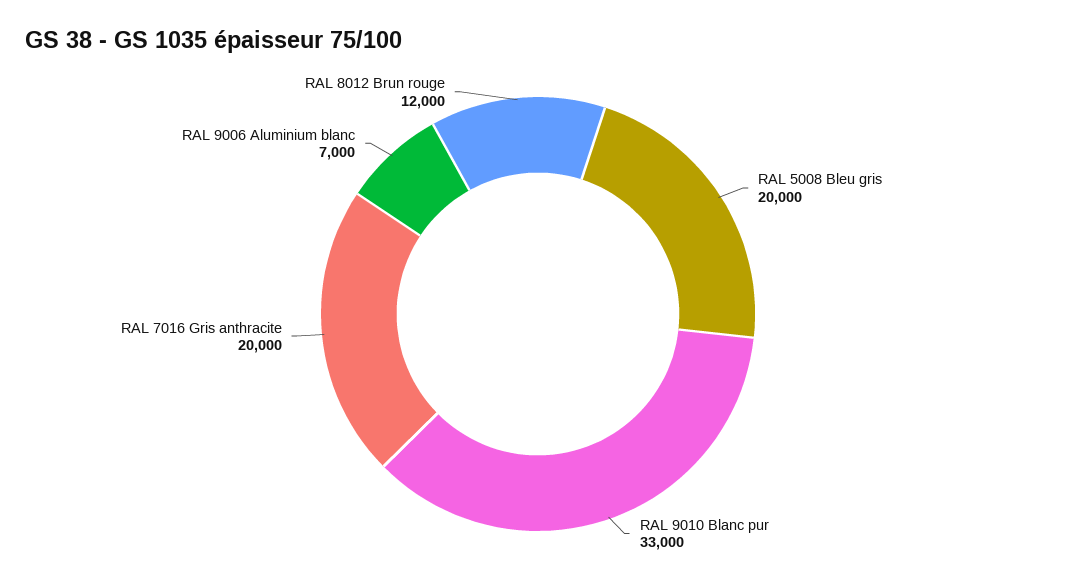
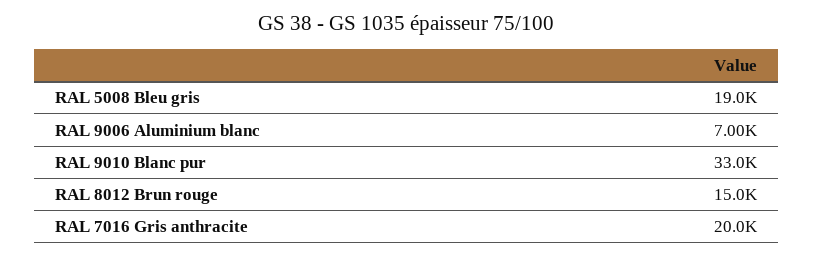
RAL 5008 Bleu gris: 20000 -> 19000
RAL 8012 Brun rouge: 12000 -> 15000

